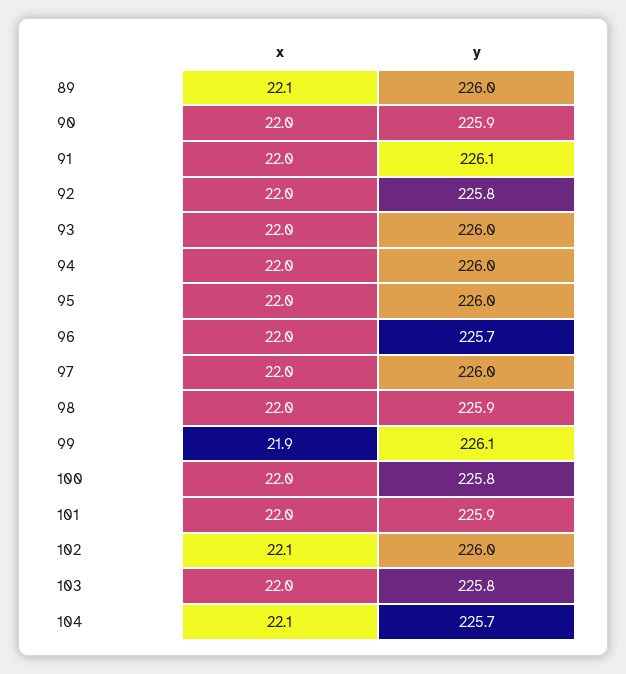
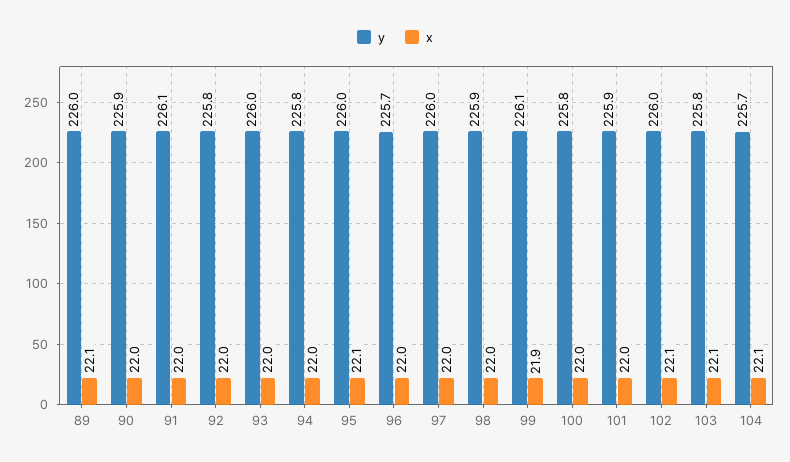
y, 94: 226 -> 225.8
x, 95: 22 -> 22.1
x, 103: 22 -> 22.1

